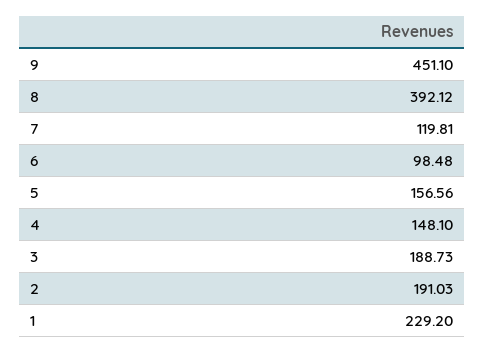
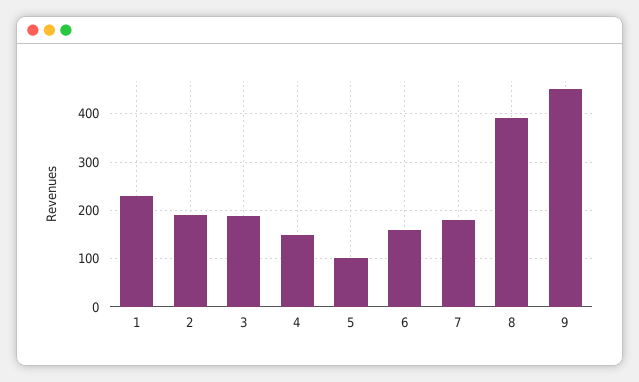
7: 119.81 -> 180
6: 98.48 -> 160
5: 156.56 -> 100

